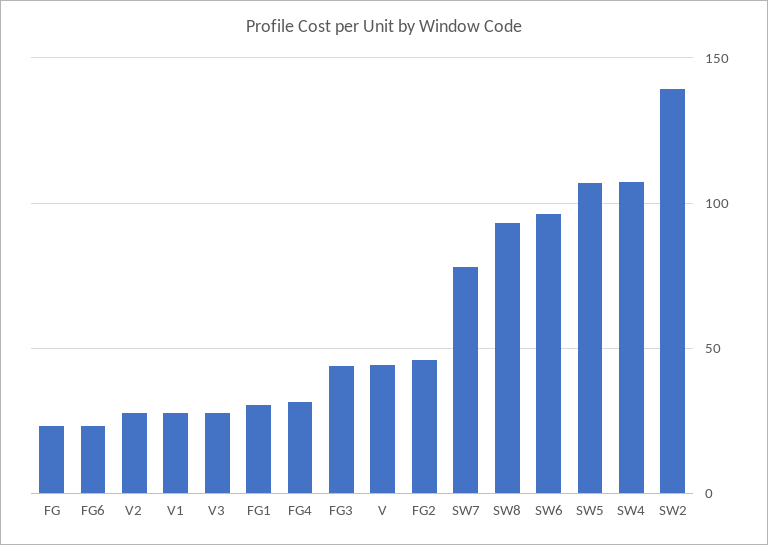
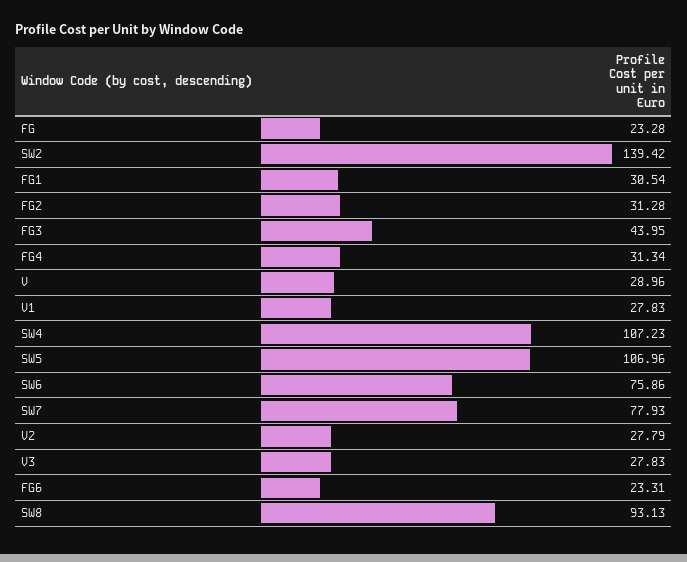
V: 45 -> 28.96
FG2: 45 -> 31.28
SW6: 95 -> 75.86

